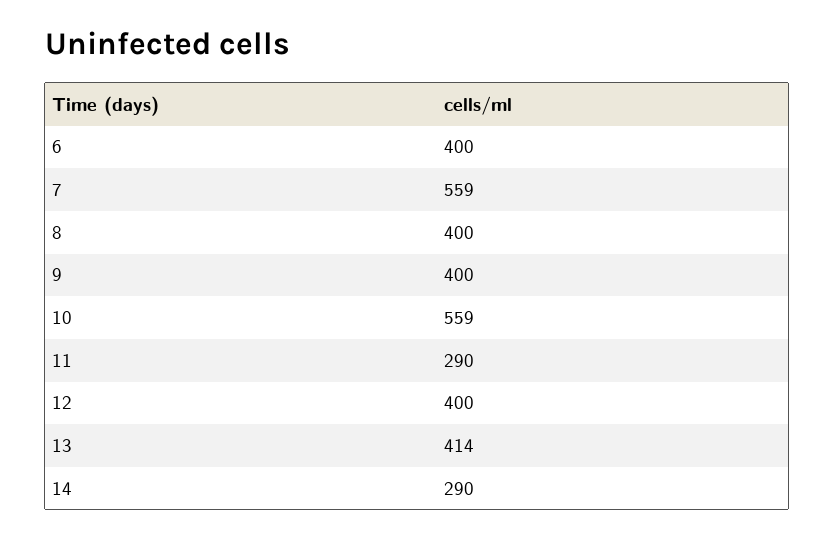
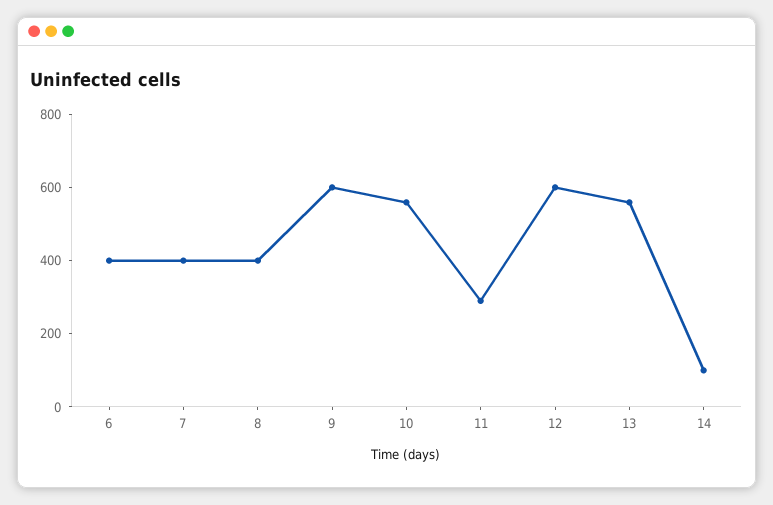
7: 559 -> 400
9: 400 -> 600
12: 400 -> 600
13: 414 -> 550
14: 290 -> 100

